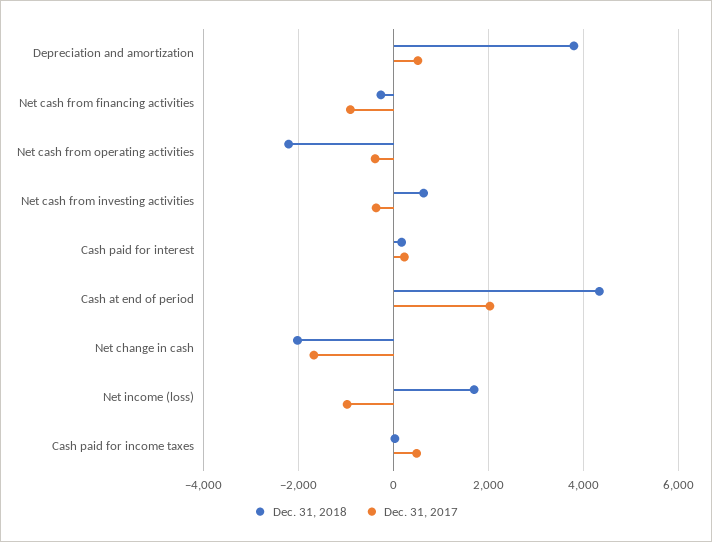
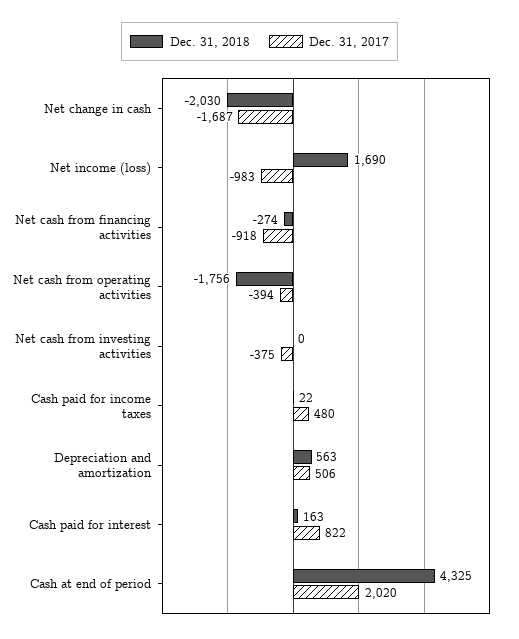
Dec. 31, 2018, Depreciation and amortization: 3800 -> 563
Dec. 31, 2018, Net cash from operating activities: -2200 -> -1756
Dec. 31, 2018, Net cash from investing activities: 600 -> 0
Dec. 31, 2017, Cash paid for interest: 200 -> 822

